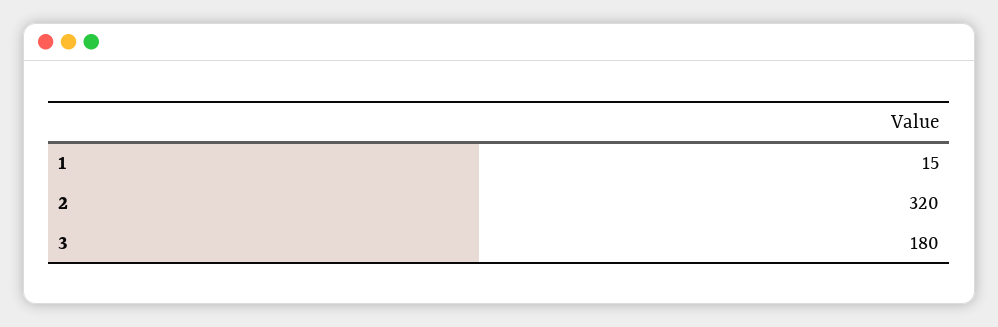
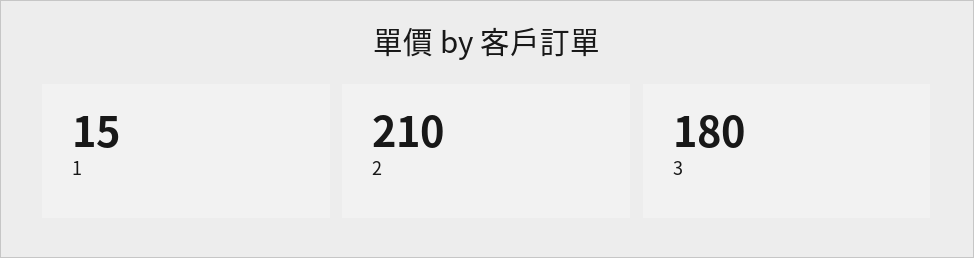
2: 320 -> 210

